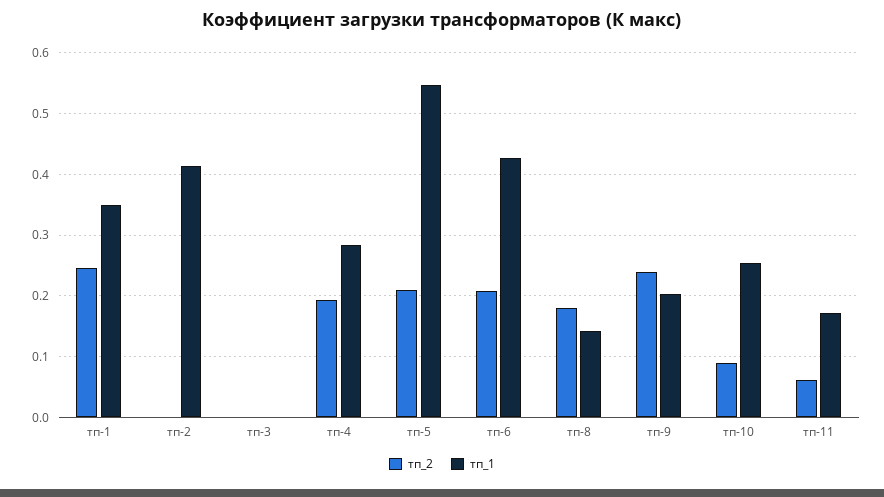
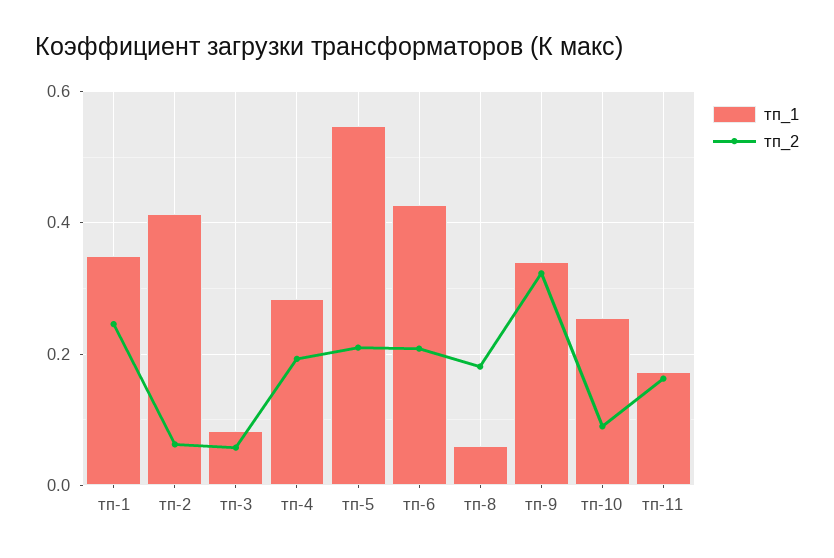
тп_2, тп-2: 0 -> 0.06
тп_2, тп-3: 0 -> 0.06
тп_1, тп-3: 0 -> 0.08
тп_1, тп-8: 0.14 -> 0.06
тп_2, тп-9: 0.24 -> 0.32
тп_1, тп-9: 0.2 -> 0.34
тп_2, тп-11: 0.06 -> 0.16

